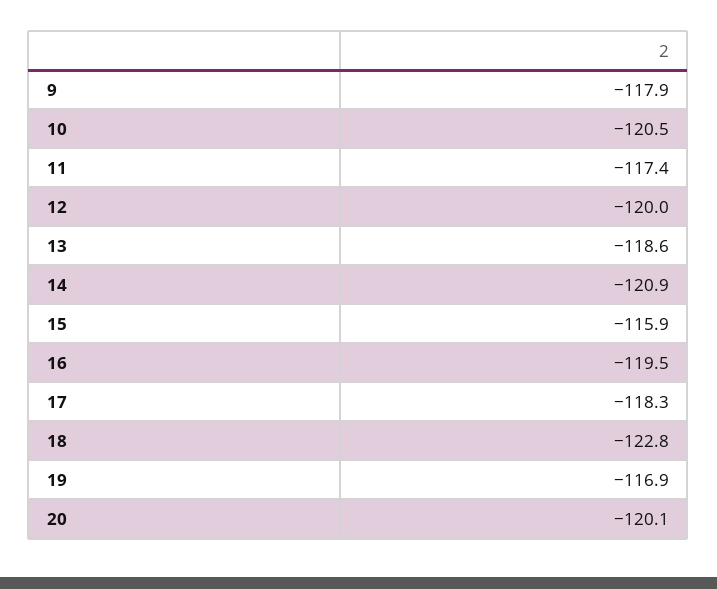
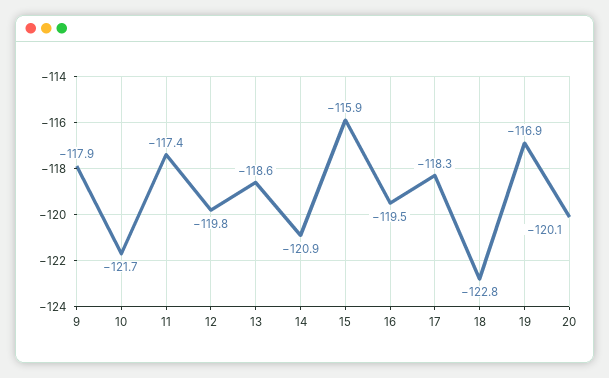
10: -120.5 -> -121.7
12: -120 -> -119.8

